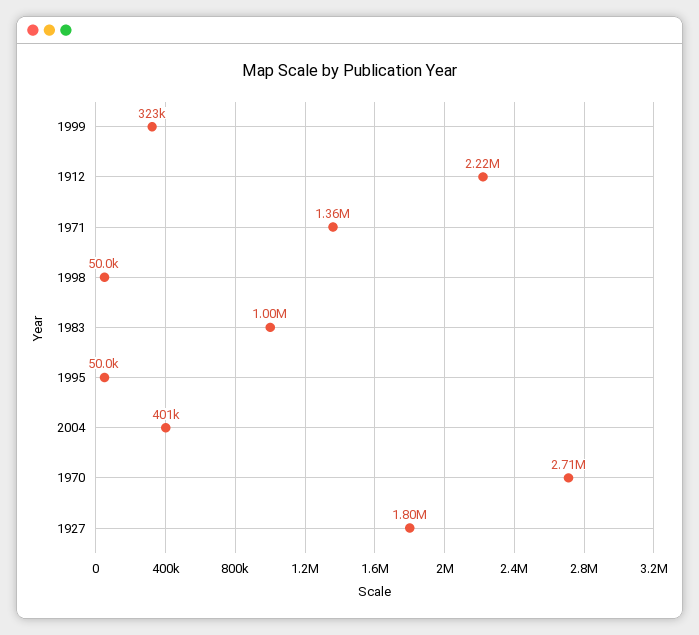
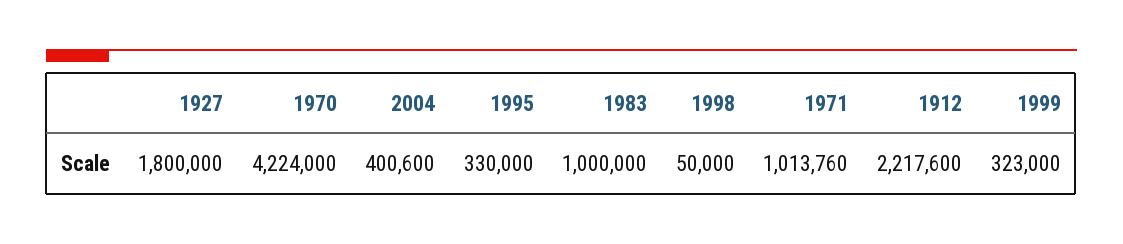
1971: 1360000 -> 1013760
1995: 50000 -> 330000
1970: 2710000 -> 4224000

